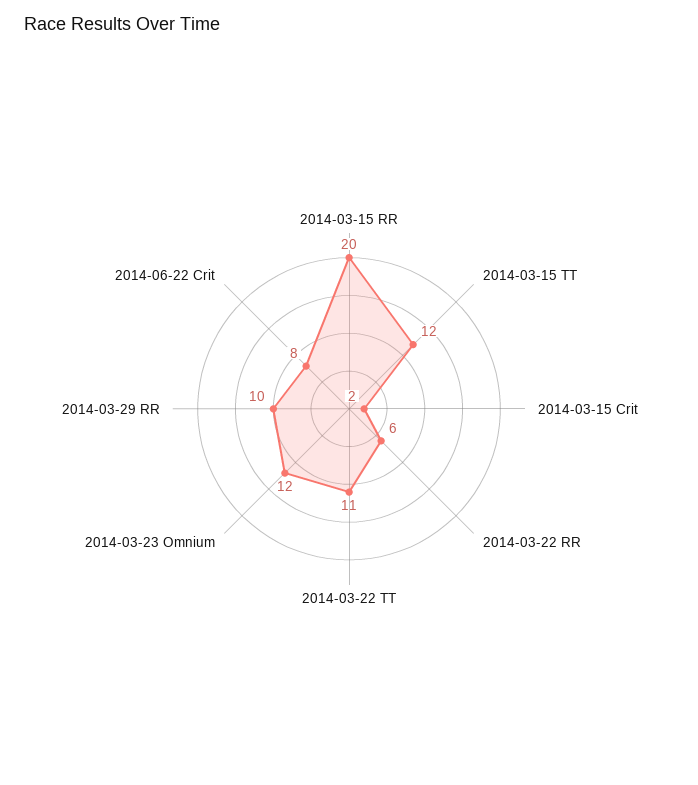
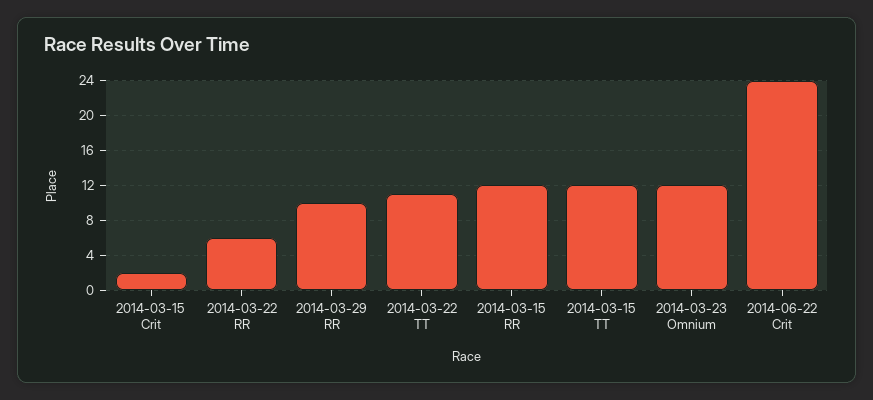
2014-03-15 RR: 20 -> 12
2014-06-22 Crit: 8 -> 24

